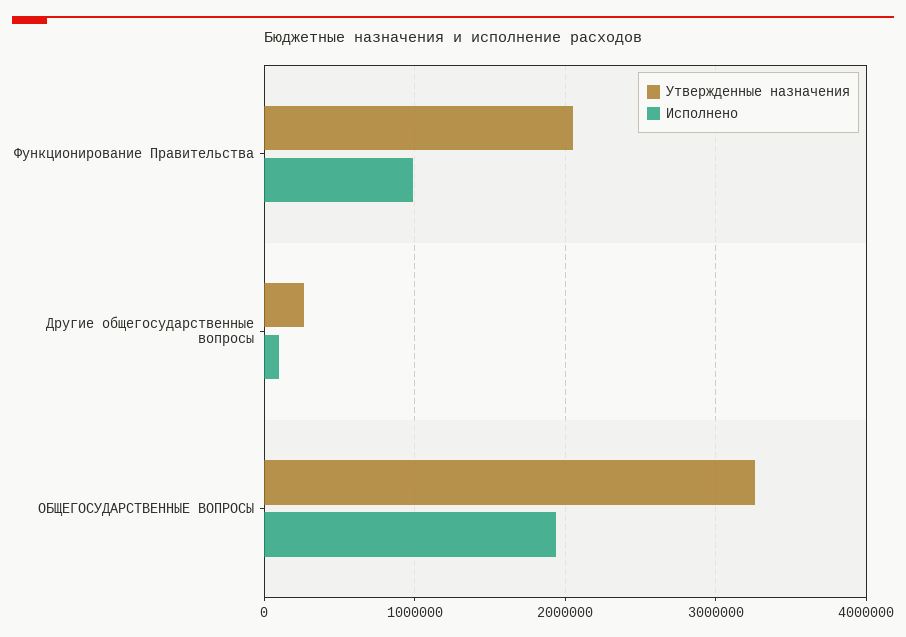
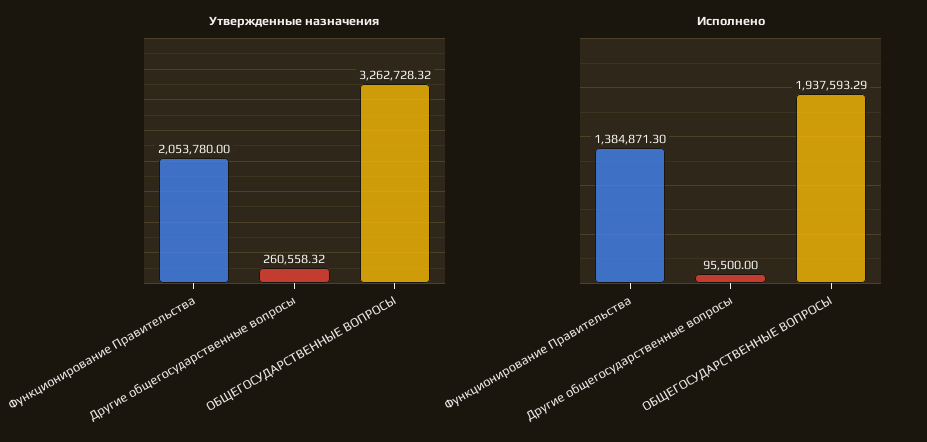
Исполнено, Функционирование Правительства: 1000000 -> 1384871.3

